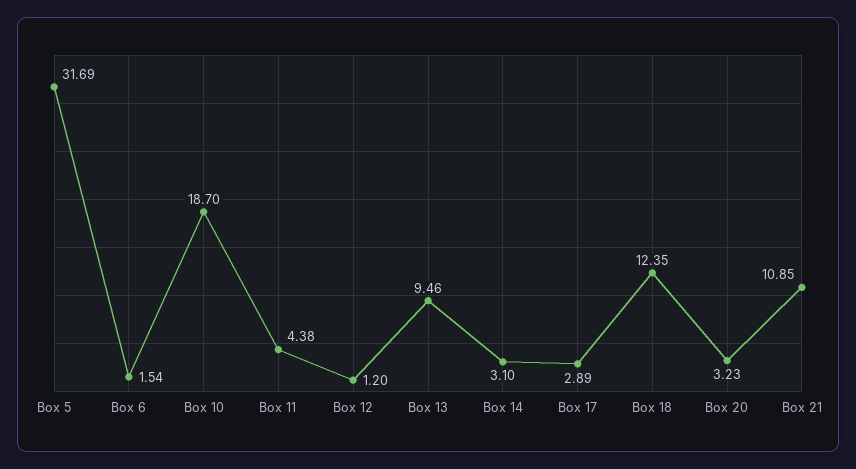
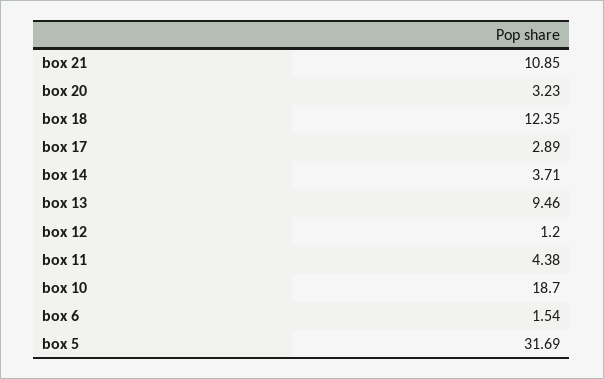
Box 14: 3.1 -> 3.71

